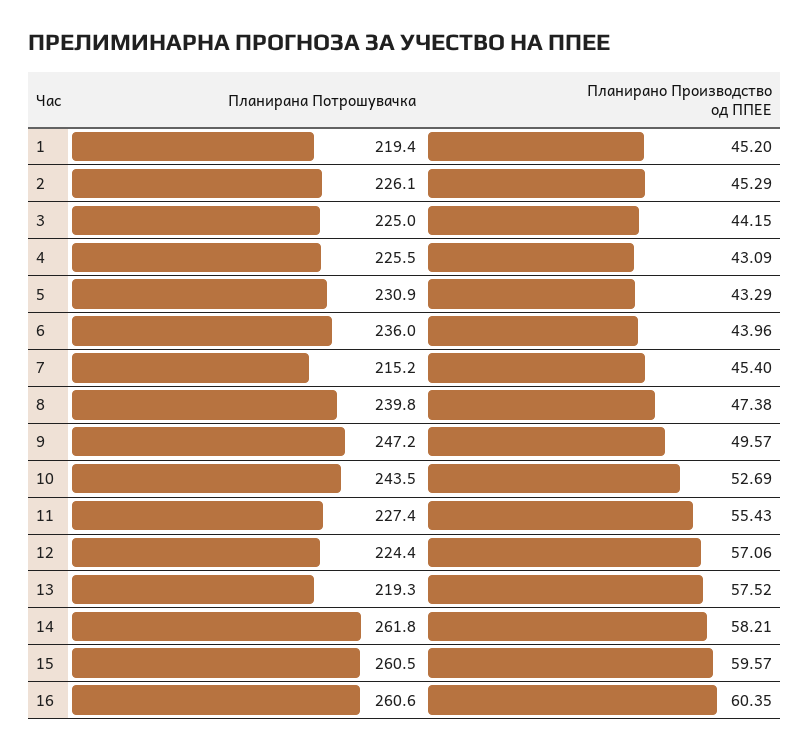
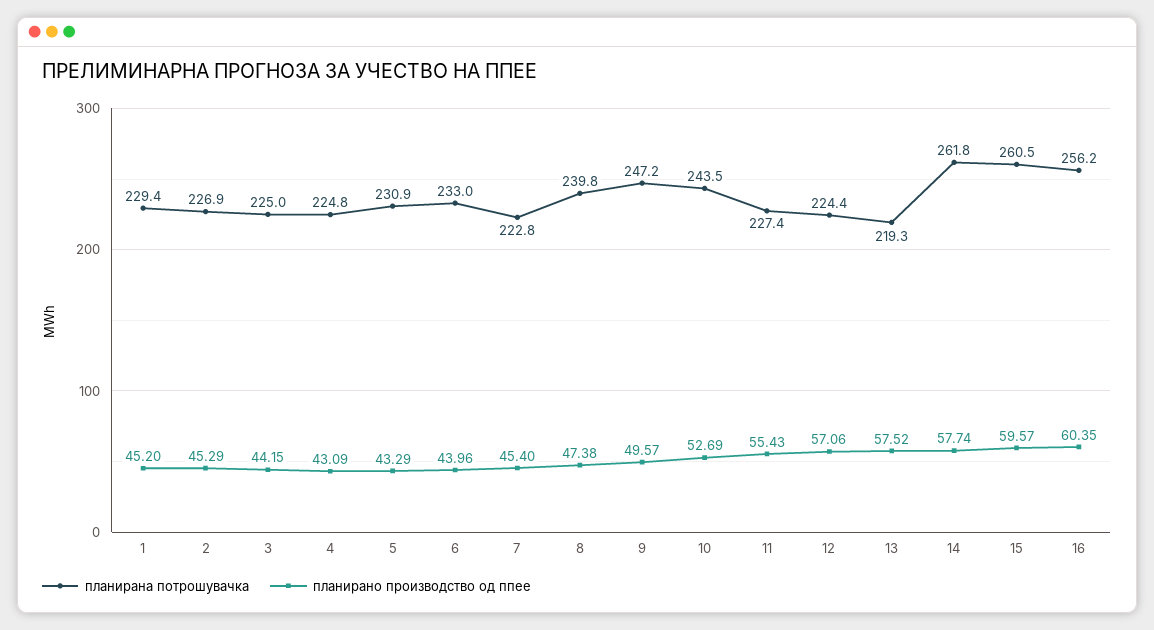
Планирана Потрошувачка, 1: 219.4 -> 229.4
Планирана Потрошувачка, 2: 226.1 -> 226.9
Планирана Потрошувачка, 4: 225.5 -> 224.8
Планирана Потрошувачка, 6: 236 -> 233
Планирана Потрошувачка, 7: 215.2 -> 222.8
Планирано Производство од ППЕЕ, 14: 58.21 -> 57.74
Планирана Потрошувачка, 16: 260.6 -> 256.2

